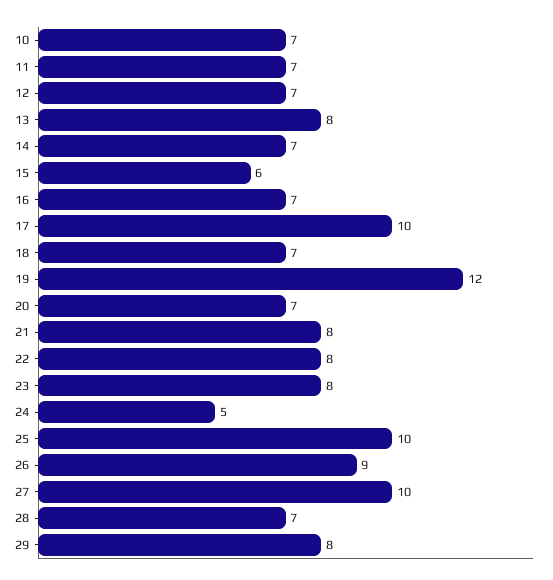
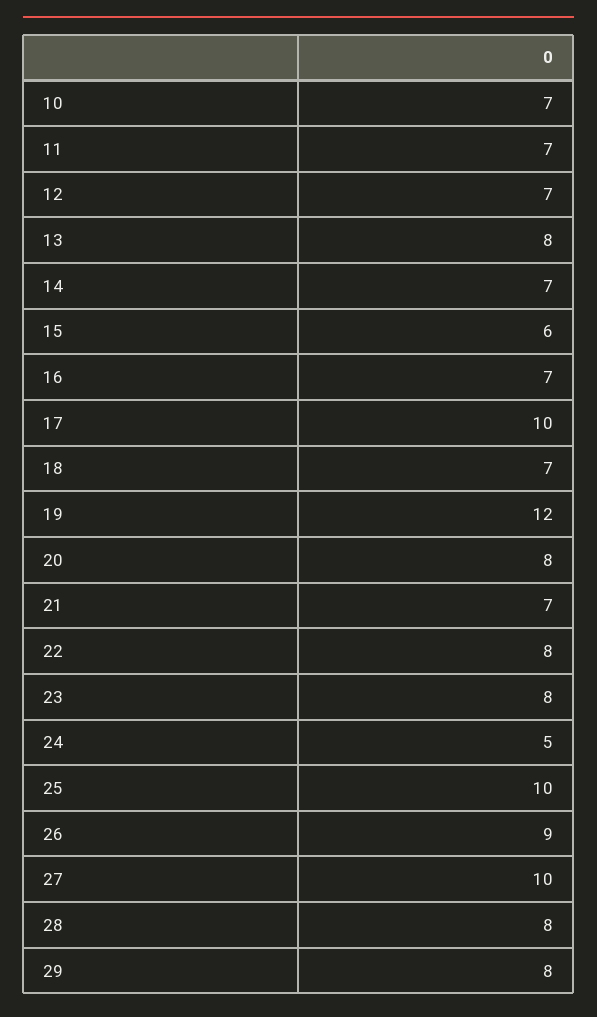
20: 7 -> 8
21: 8 -> 7
28: 7 -> 8

